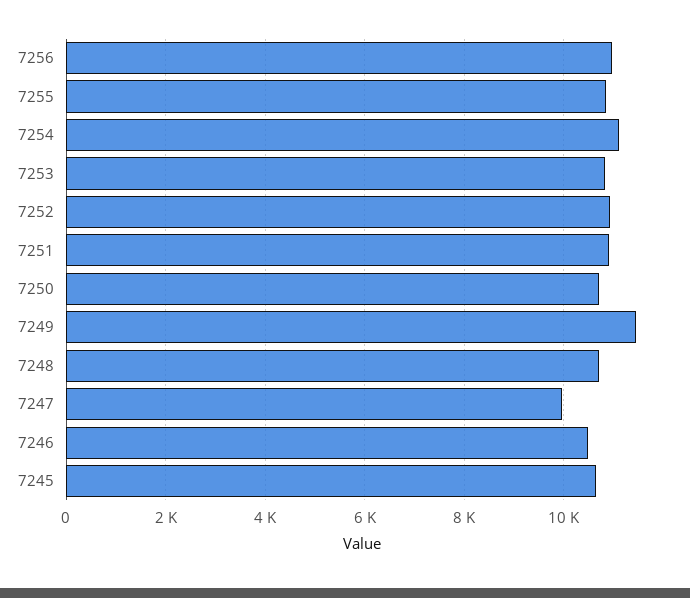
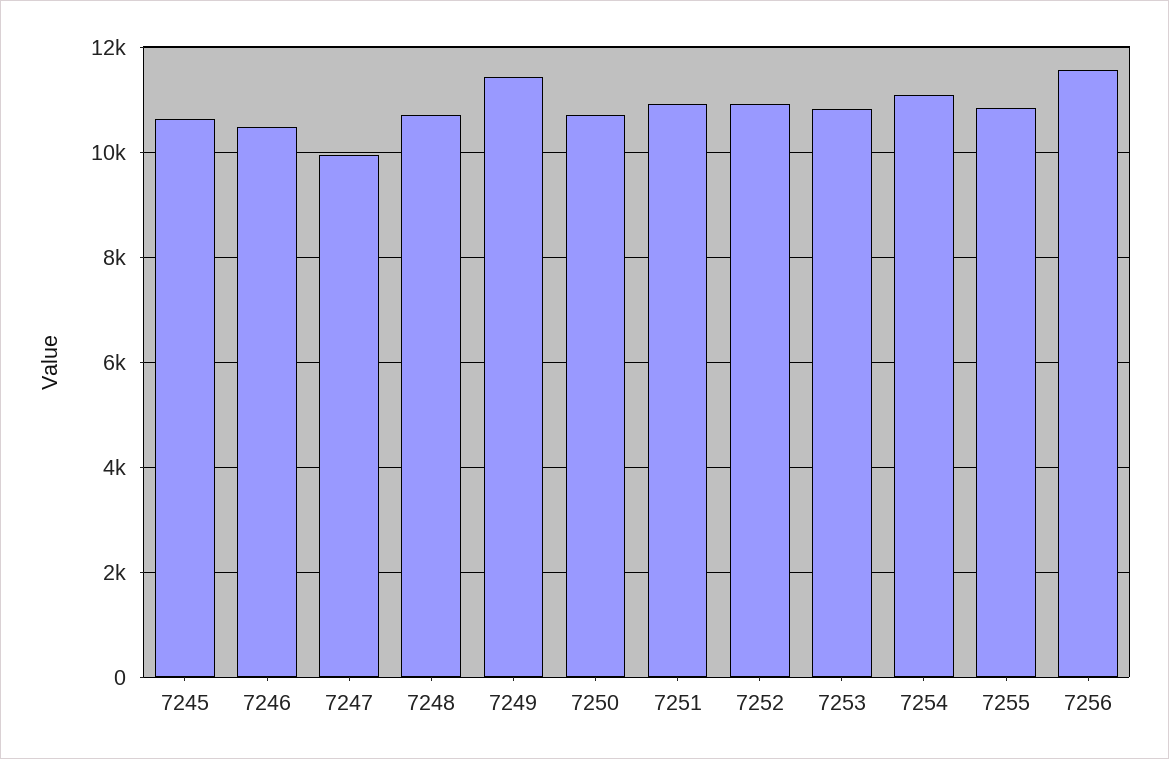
7256: 11000 -> 11600

